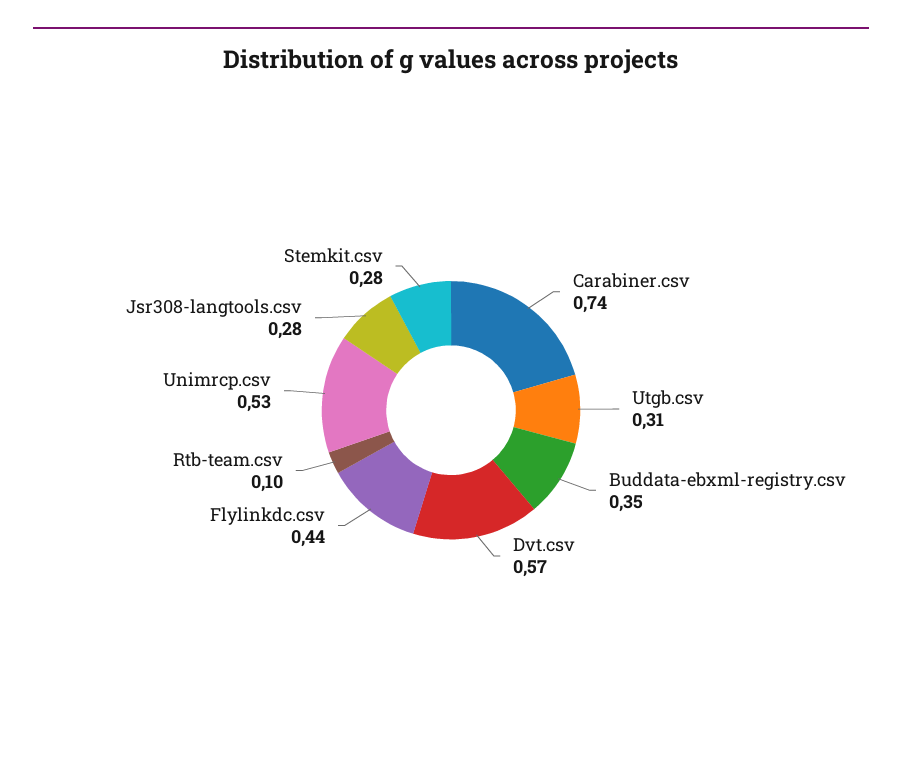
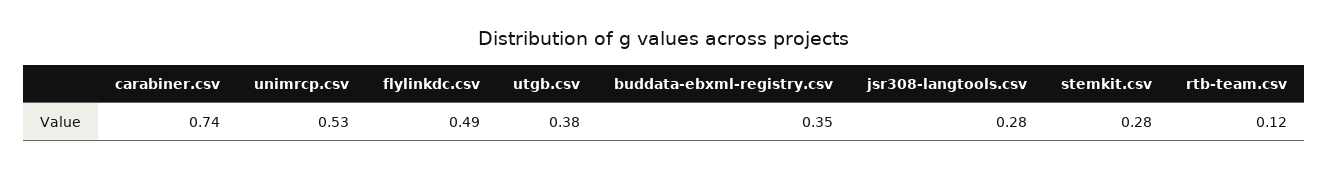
Utgb.csv: 0.31 -> 0.38
Dvt.csv: 0.57 -> none
Flylinkdc.csv: 0.44 -> 0.49
Rtb-team.csv: 0.1 -> 0.12

